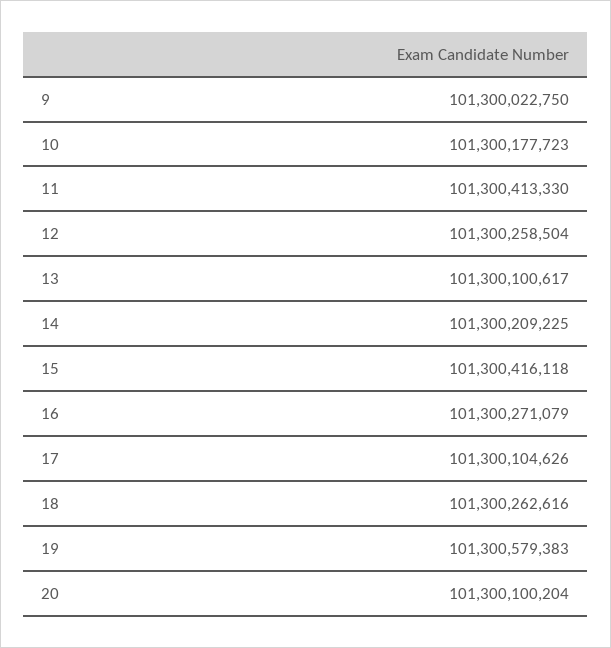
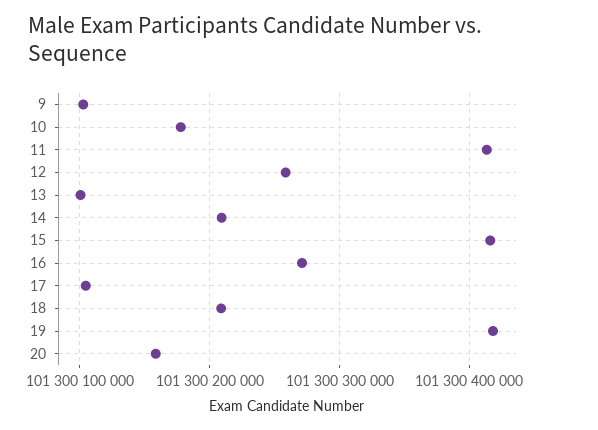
9: 101300022750 -> 101300100000
18: 101300262616 -> 101300210000
19: 101300579383 -> 101300420000
20: 101300100204 -> 101300160000

